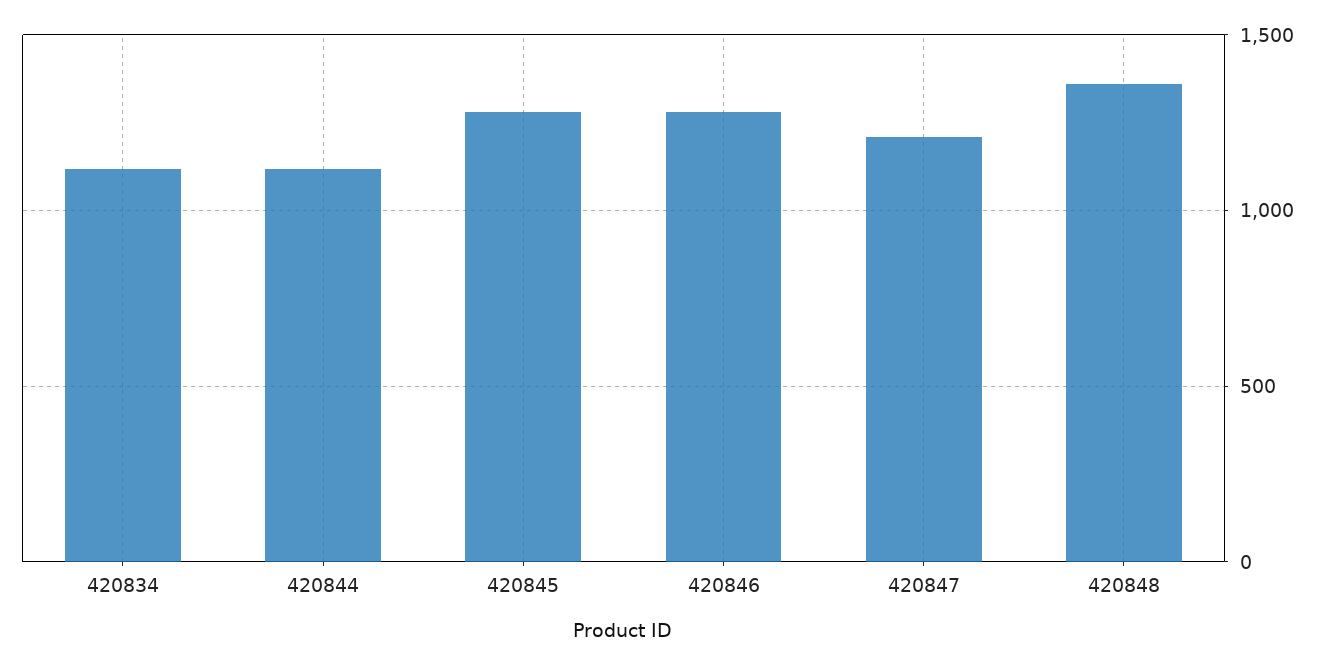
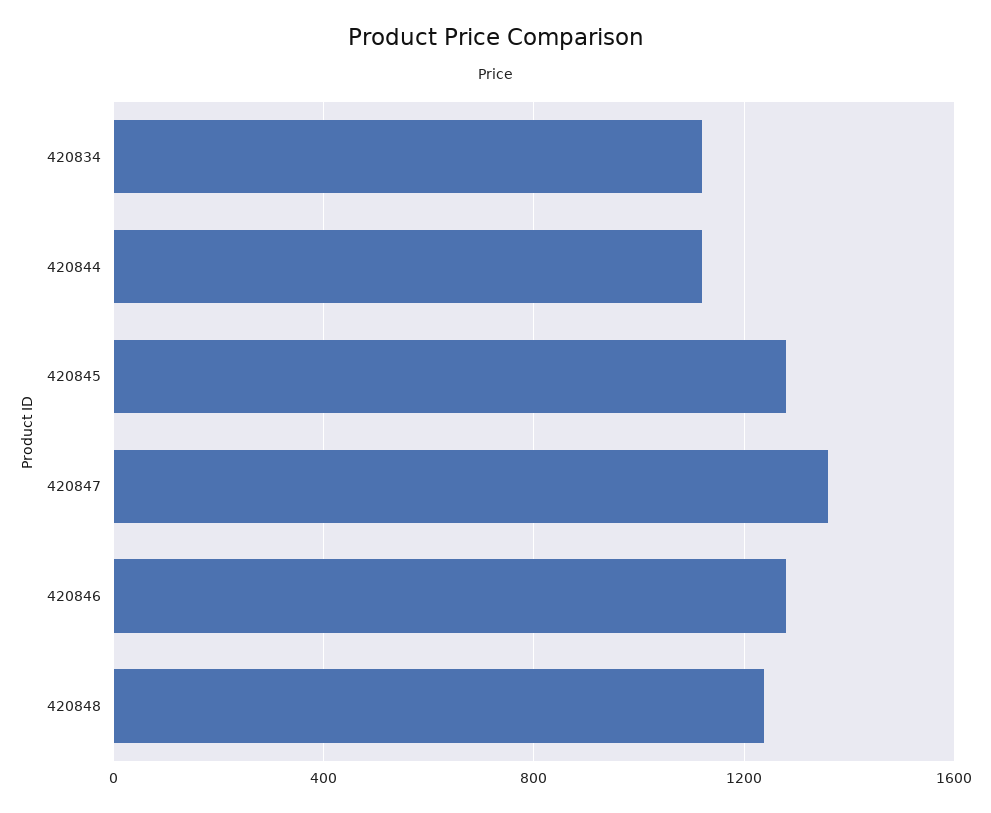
420847: 1200 -> 1350
420848: 1350 -> 1250

